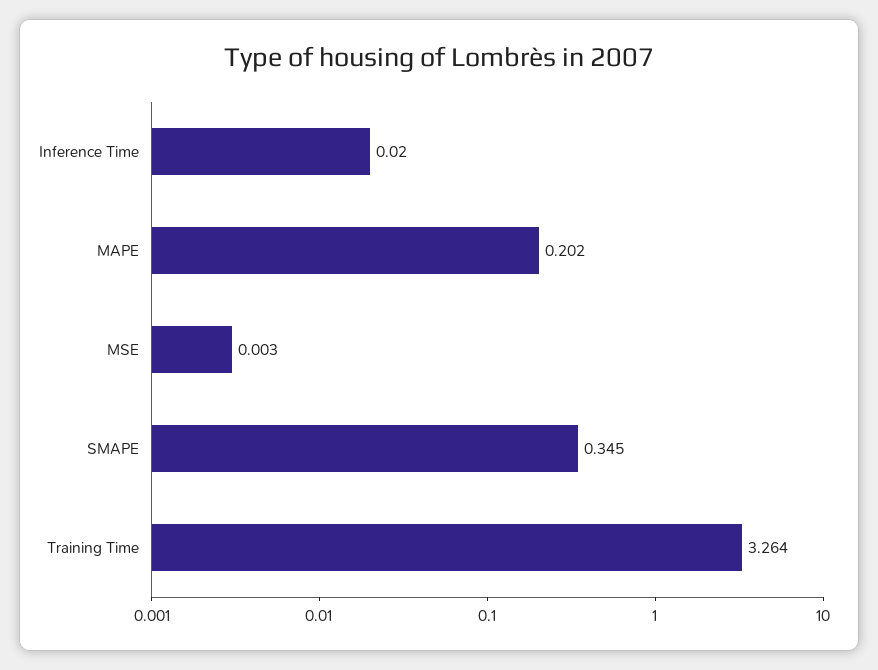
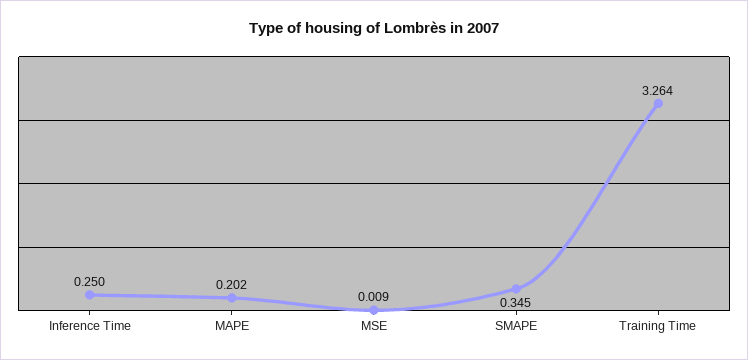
Inference Time: 0.02 -> 0.25
MSE: 0.003 -> 0.009

